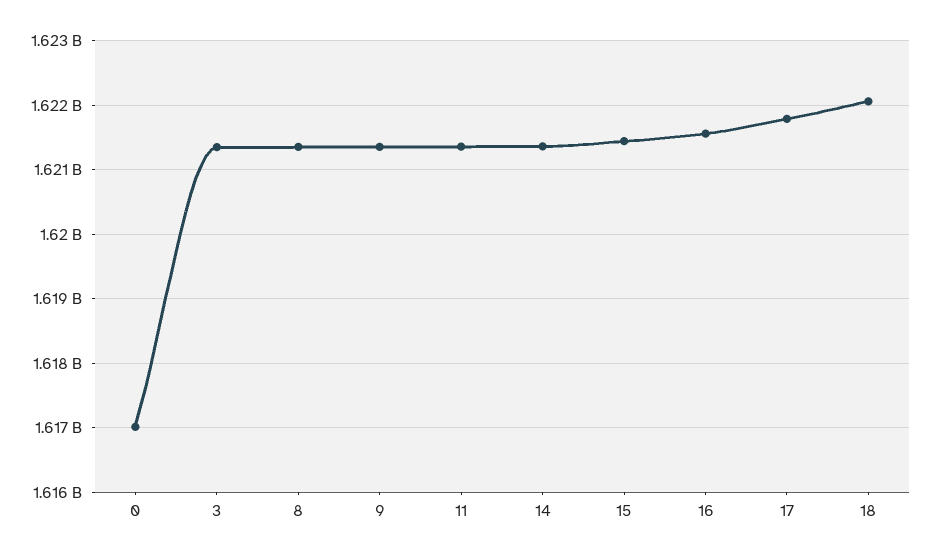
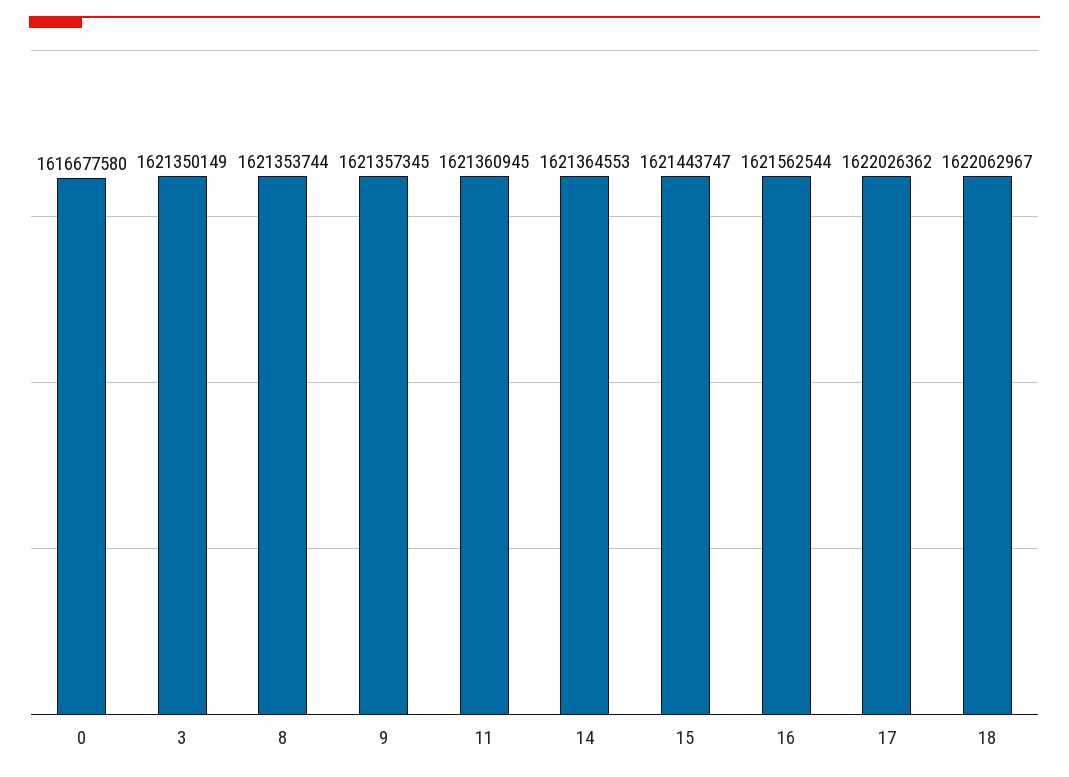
0: 1617000000 -> 1616677580
17: 1621800000 -> 1622026362

